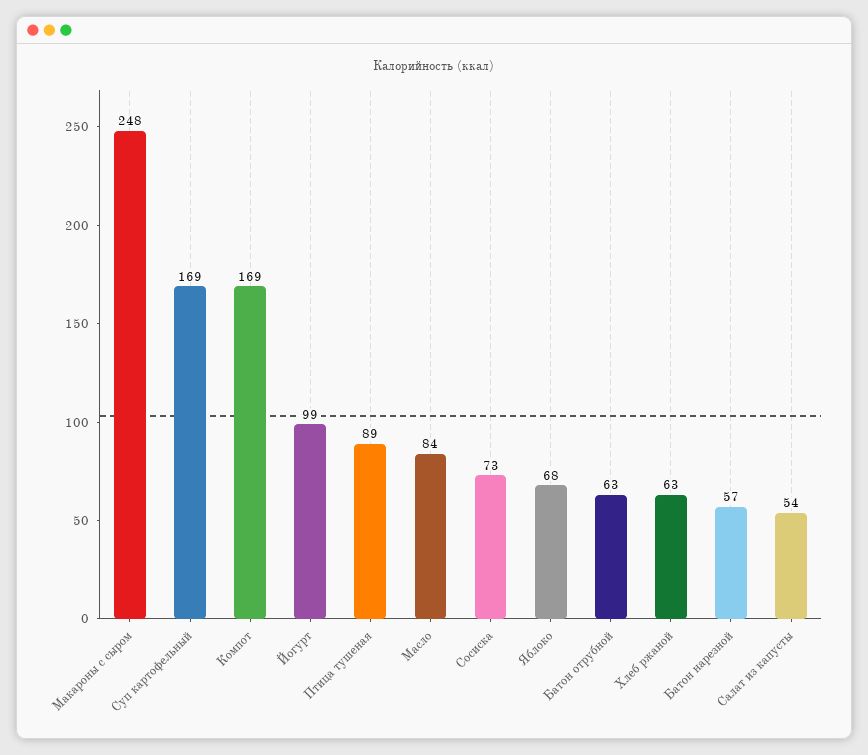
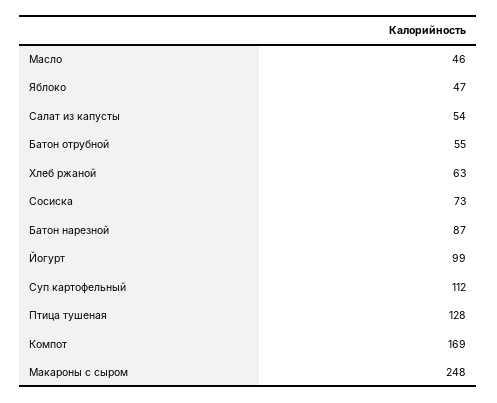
Суп картофельный: 169 -> 112
Птица тушеная: 89 -> 128
Масло: 84 -> 46
Яблоко: 68 -> 47
Батон отрубной: 63 -> 55
Батон нарезной: 57 -> 87

